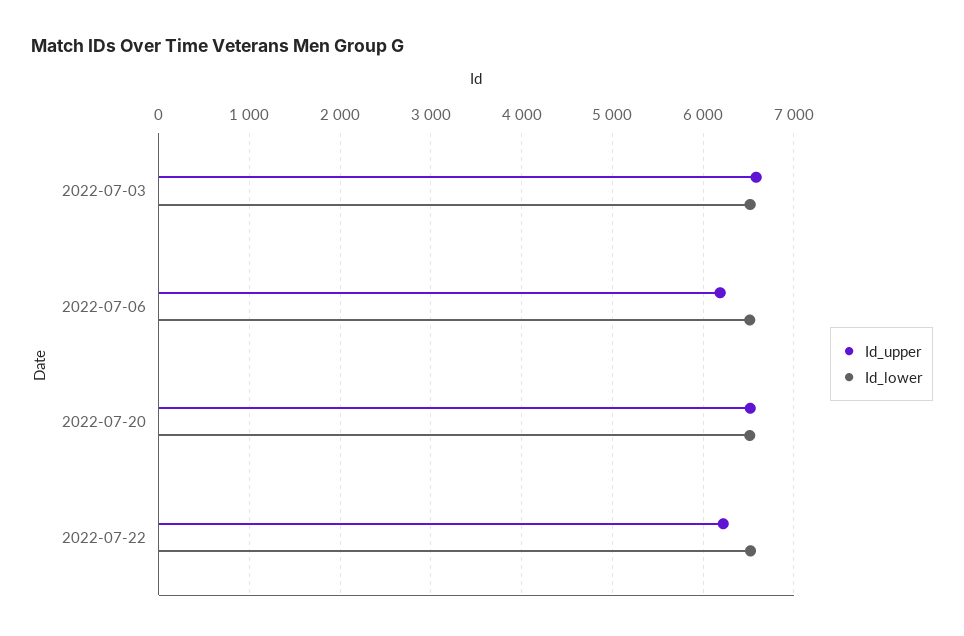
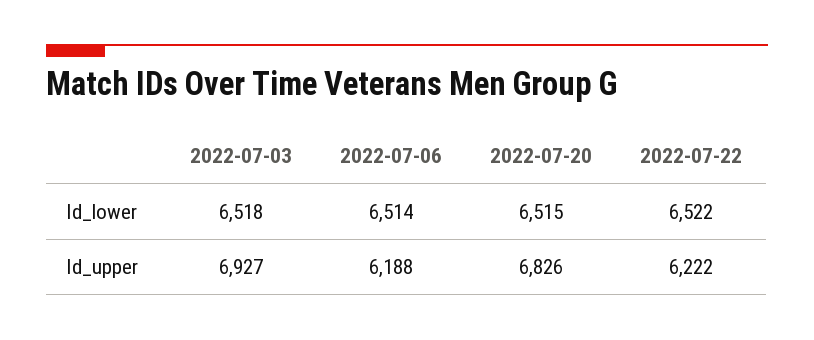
Id_upper, 2022-07-03: 6600 -> 6927
Id_upper, 2022-07-20: 6500 -> 6826

